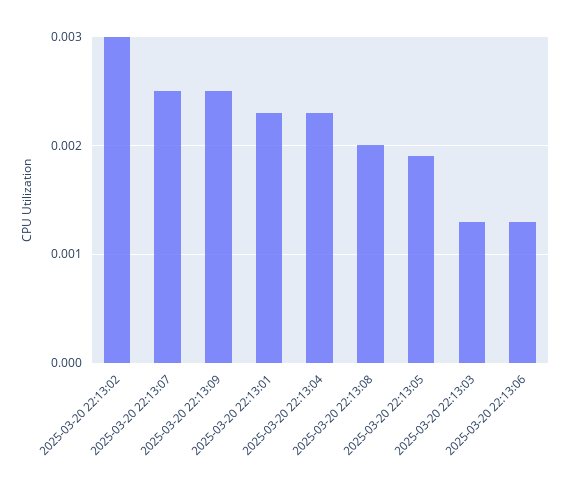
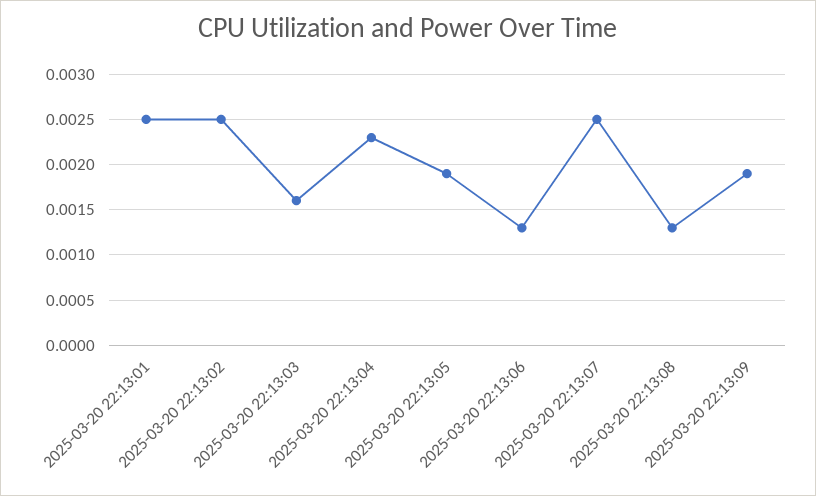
2025-03-20 22:13:02: 0.003 -> 0.0025
2025-03-20 22:13:09: 0.0025 -> 0.0019
2025-03-20 22:13:01: 0.0023 -> 0.0025
2025-03-20 22:13:08: 0.002 -> 0.0013
2025-03-20 22:13:03: 0.0013 -> 0.0016

